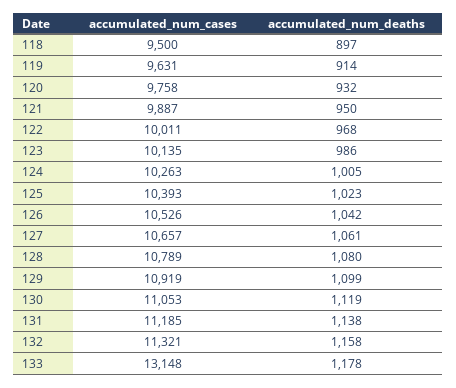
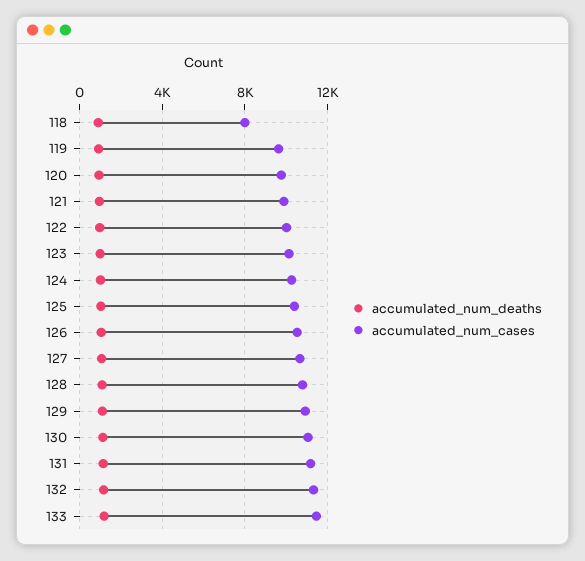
accumulated_num_cases, 118: 9500 -> 8000
accumulated_num_cases, 133: 13148 -> 11500

